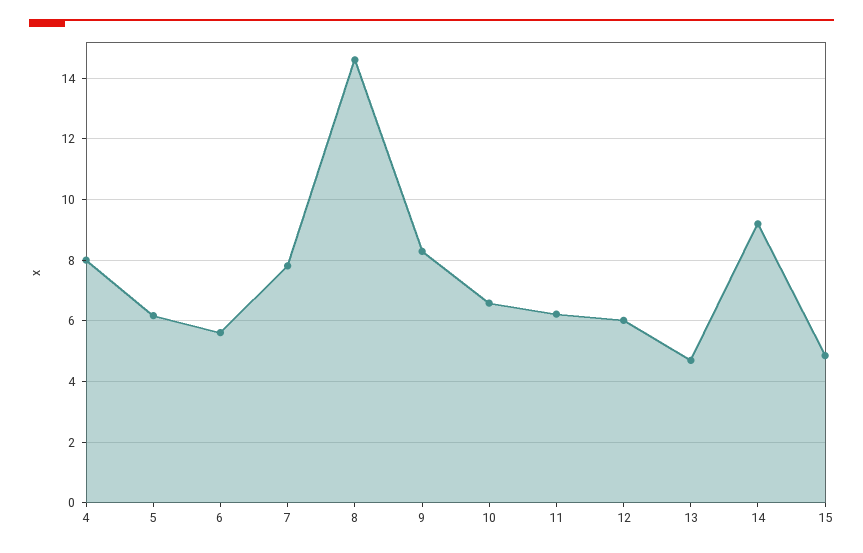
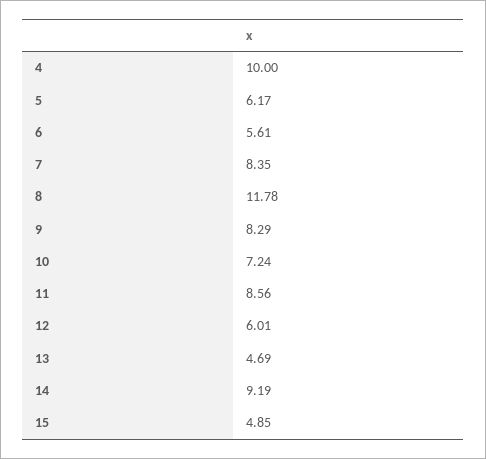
4: 8 -> 10
7: 7.8 -> 8.35
8: 14.6 -> 11.78
10: 6.6 -> 7.24
11: 6.2 -> 8.56

